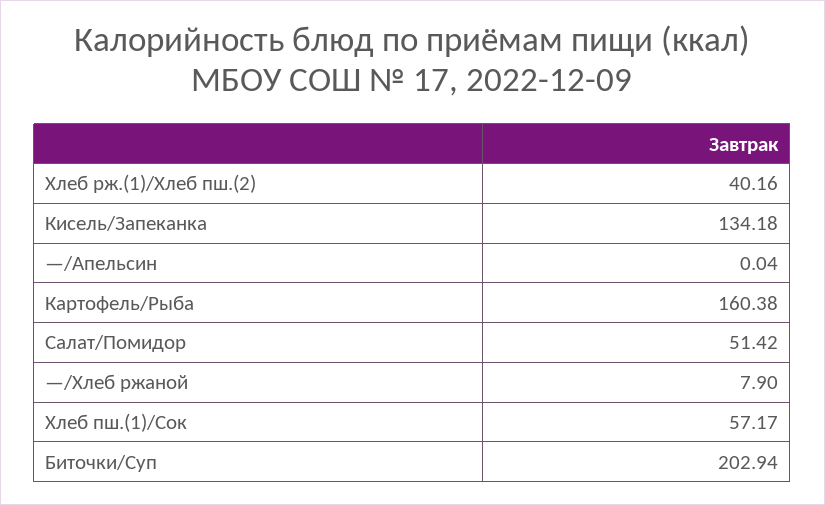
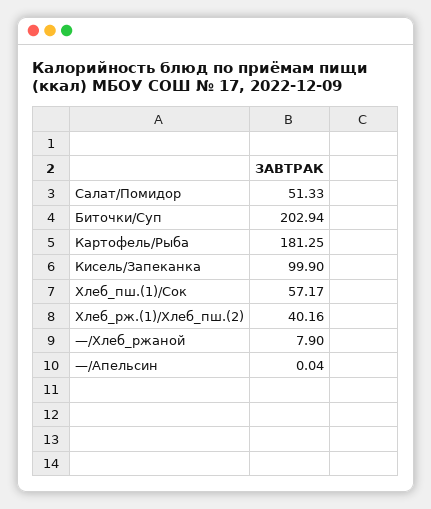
Кисель/Запеканка: 134.18 -> 99.9
Картофель/Рыба: 160.38 -> 181.25
Салат/Помидор: 51.42 -> 51.33

